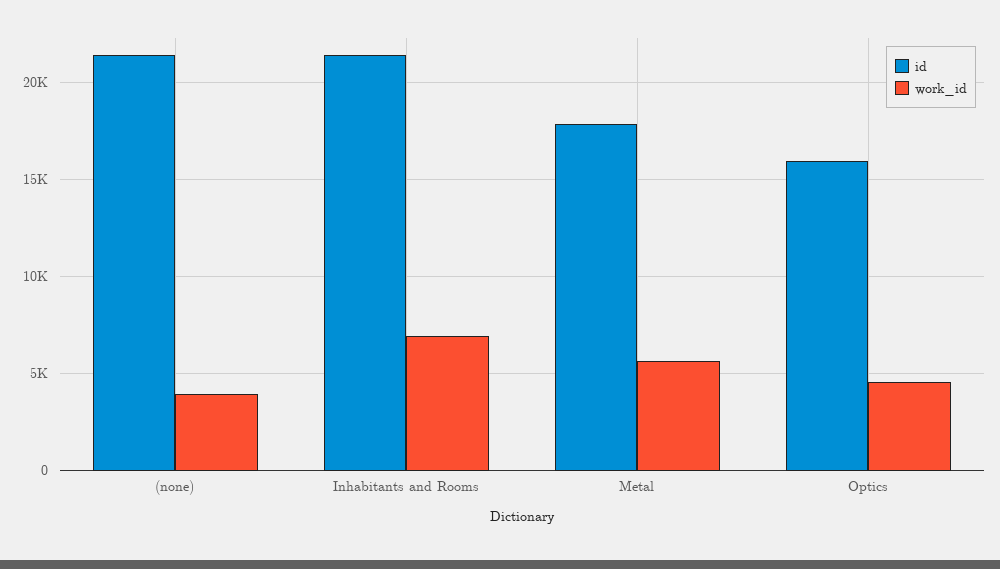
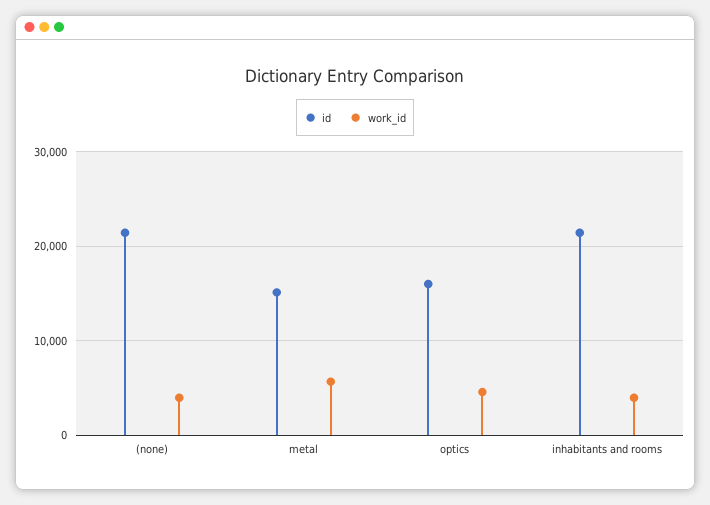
work_id, Inhabitants and Rooms: 7000 -> 4000
id, Metal: 18000 -> 15000

